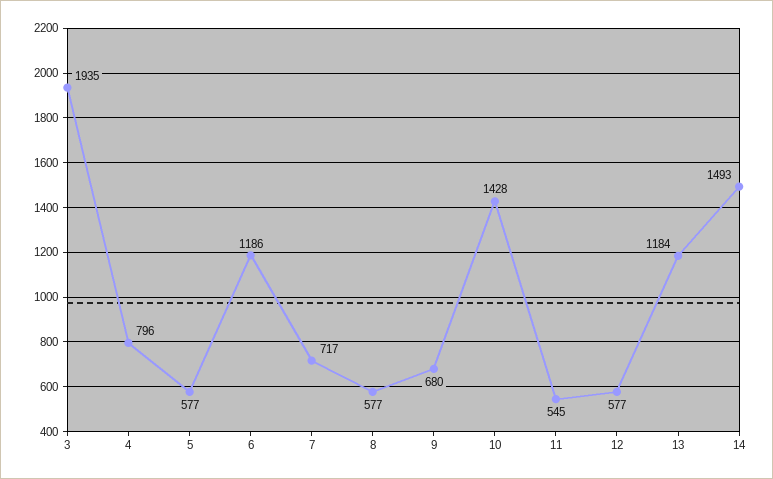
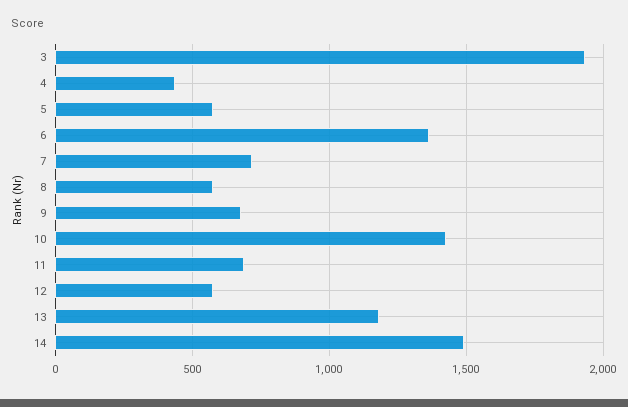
4: 796 -> 450
6: 1186 -> 1350
11: 545 -> 700

